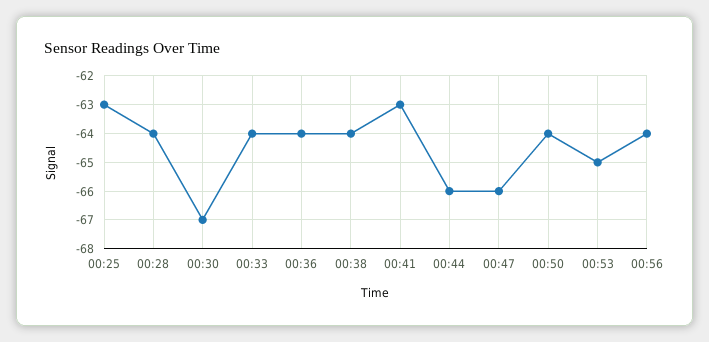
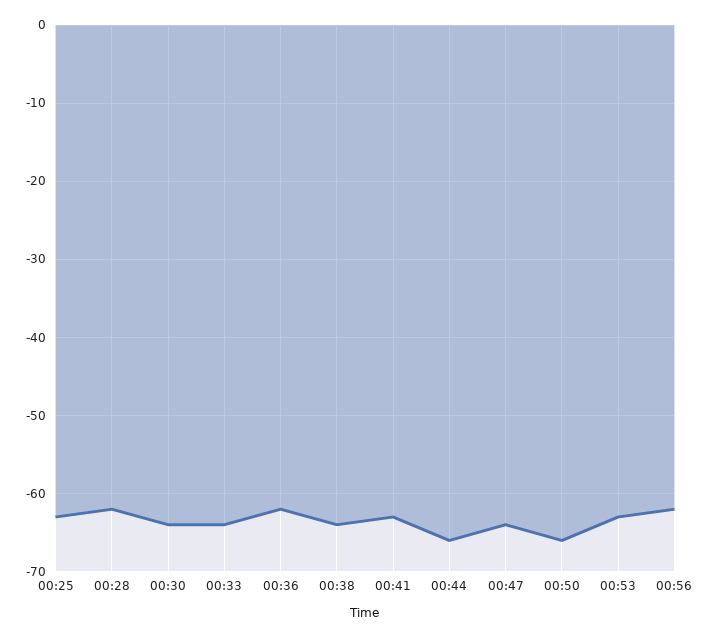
00:28: -64 -> -62
00:30: -67 -> -64
00:36: -64 -> -62
00:47: -66 -> -64
00:50: -64 -> -66
00:53: -65 -> -63
00:56: -64 -> -62

